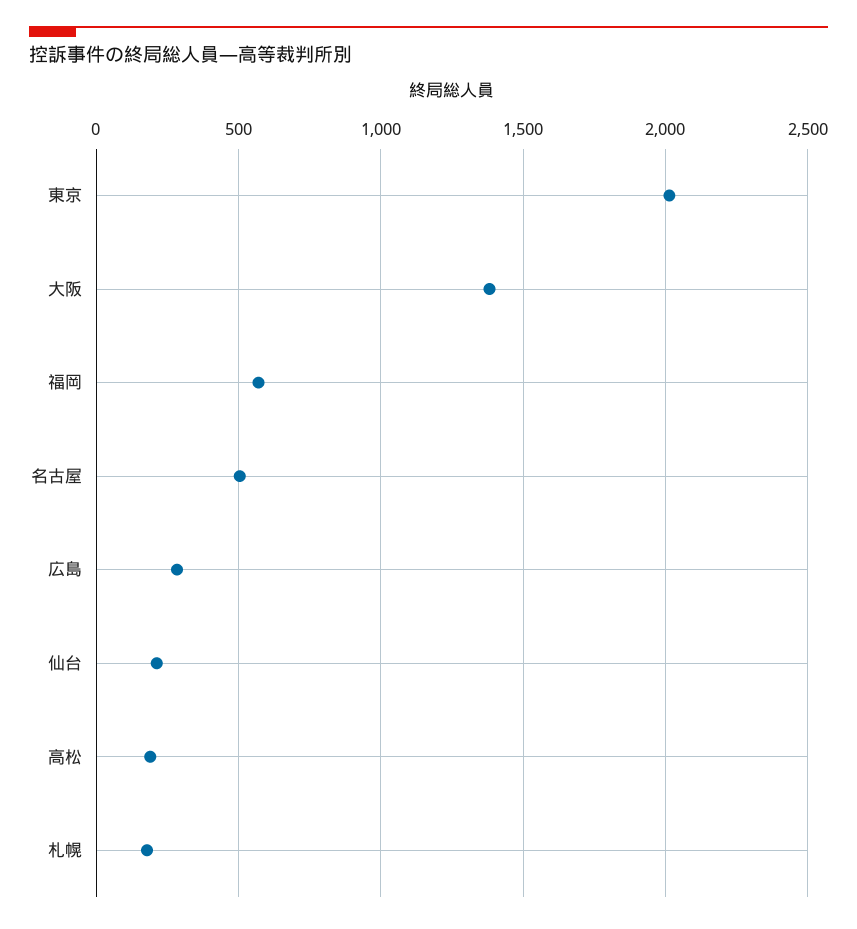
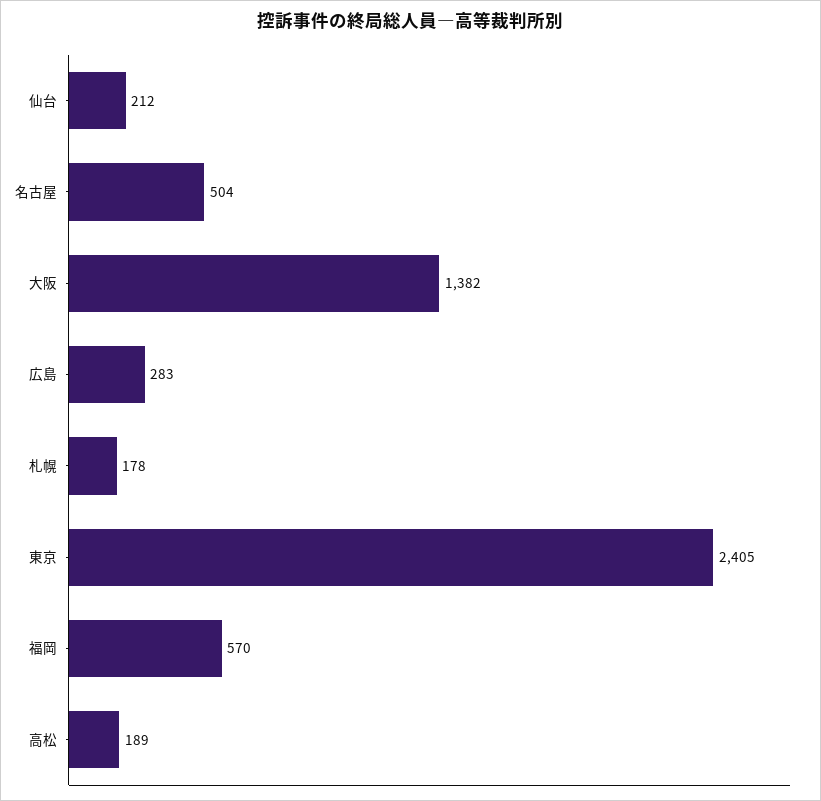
東京: 2000 -> 2405

